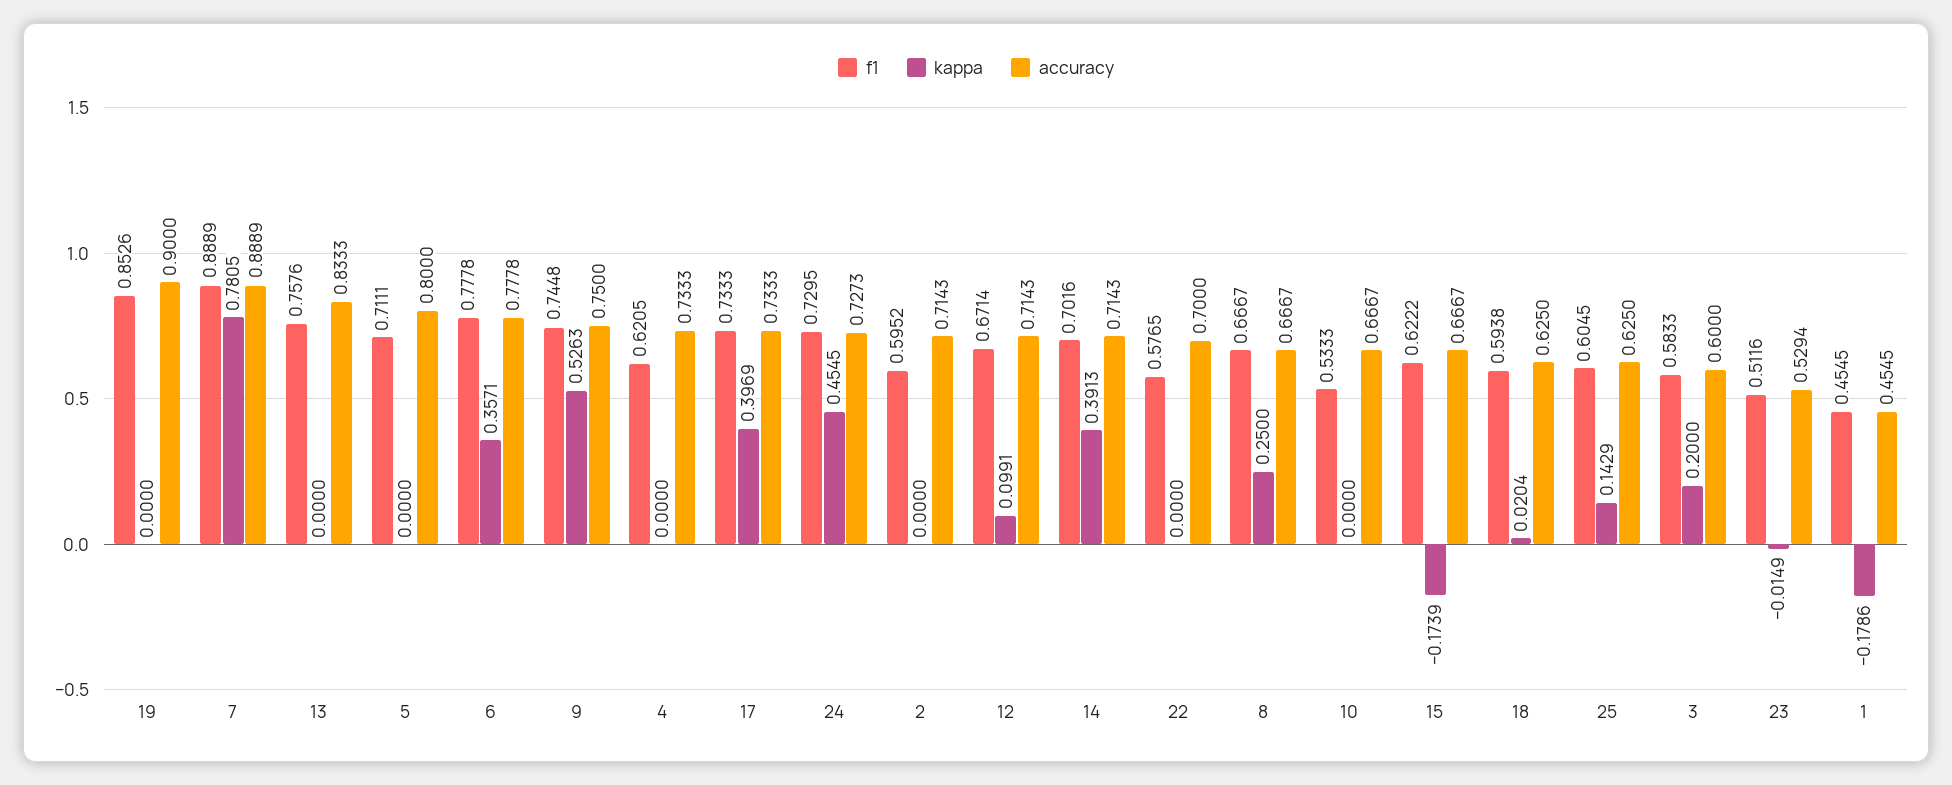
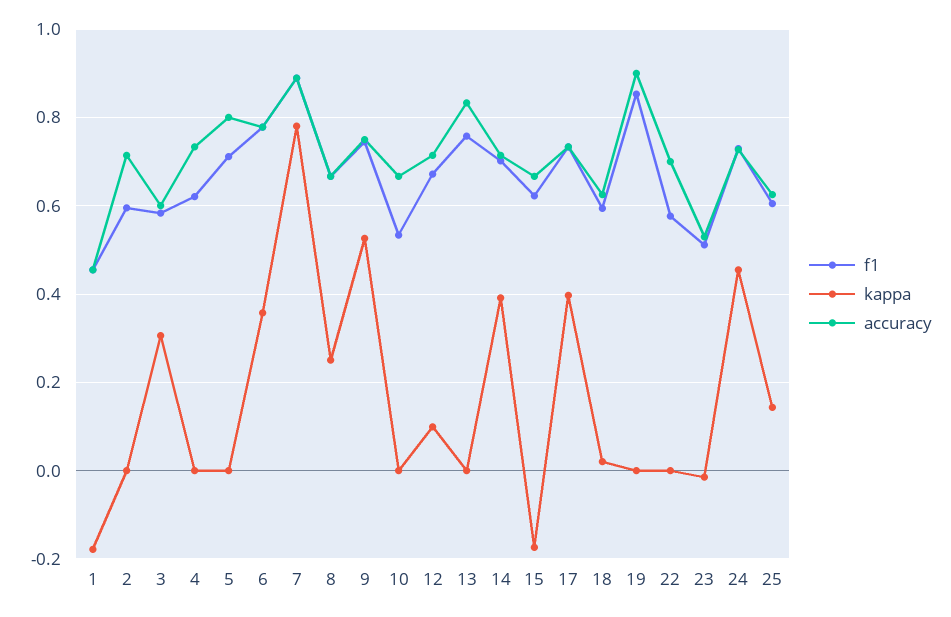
kappa, 3: 0.2 -> 0.3

